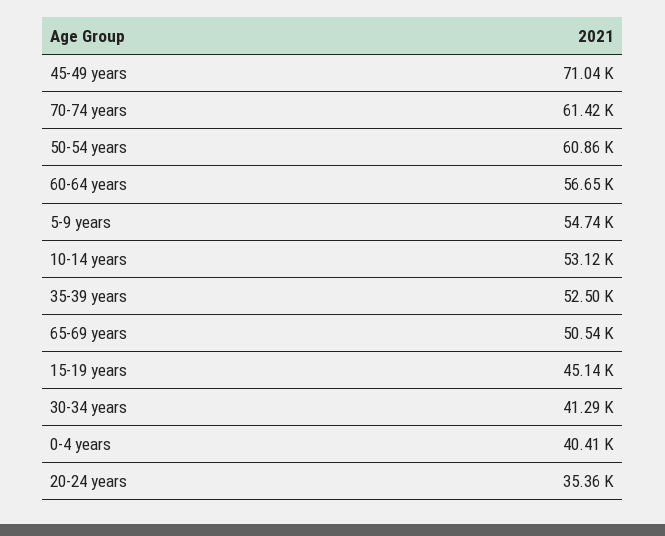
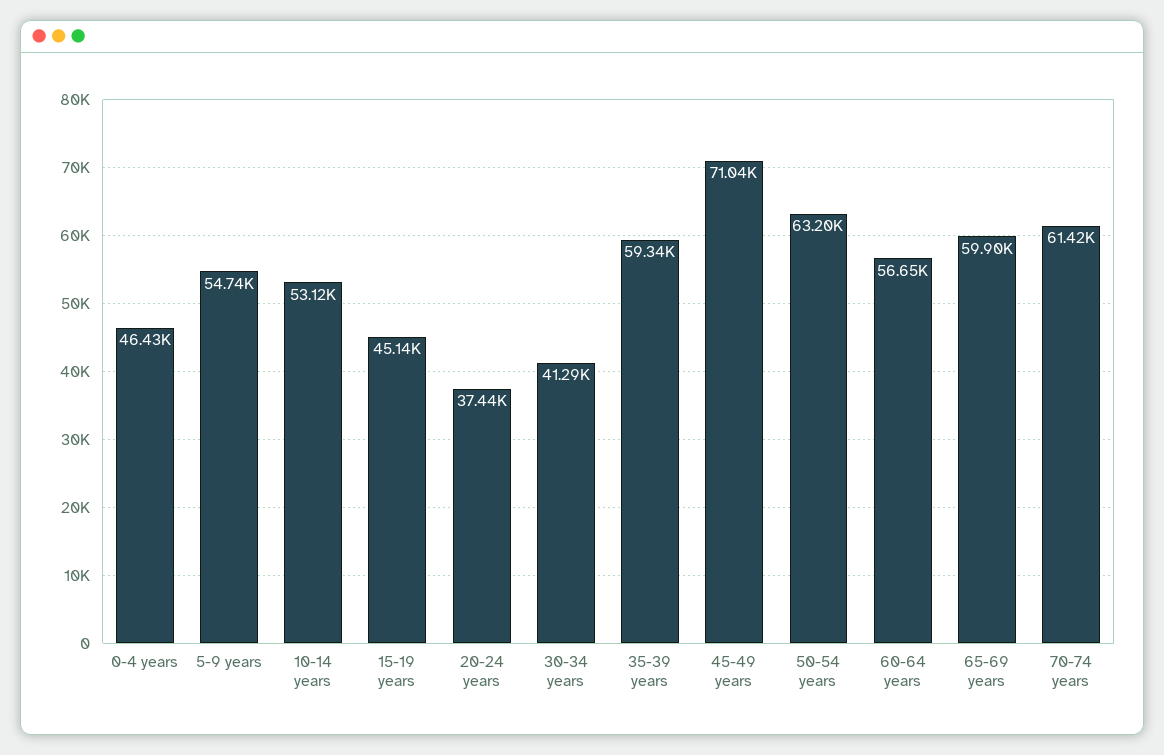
50-54 years: 60860 -> 63200
35-39 years: 52500 -> 59340
65-69 years: 50540 -> 59900
0-4 years: 40410 -> 46430
20-24 years: 35360 -> 37440

